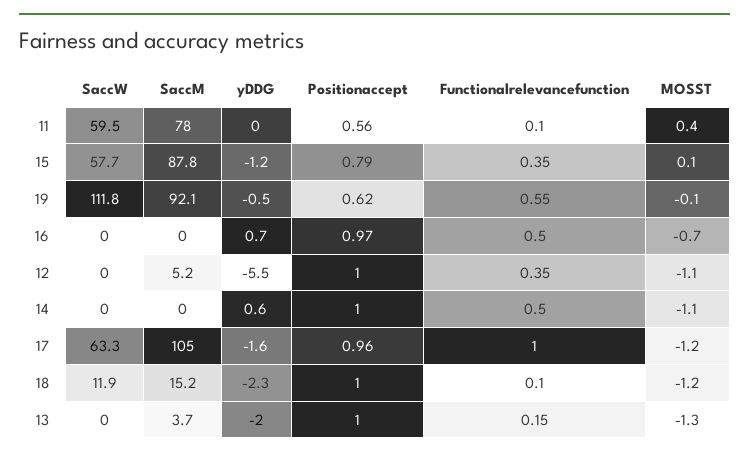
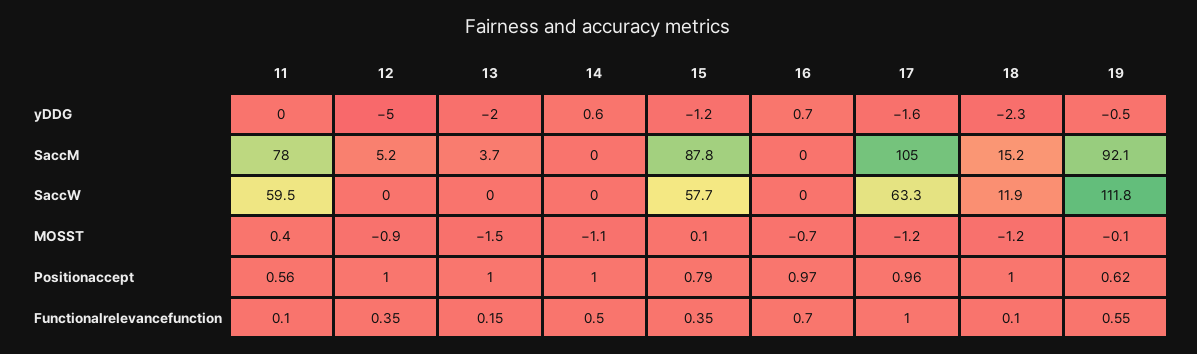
Functionalrelevancefunction, 16: 0.5 -> 0.7
yDDG, 12: -5.5 -> -5
MOSST, 12: -1.1 -> -0.9
MOSST, 13: -1.3 -> -1.5

